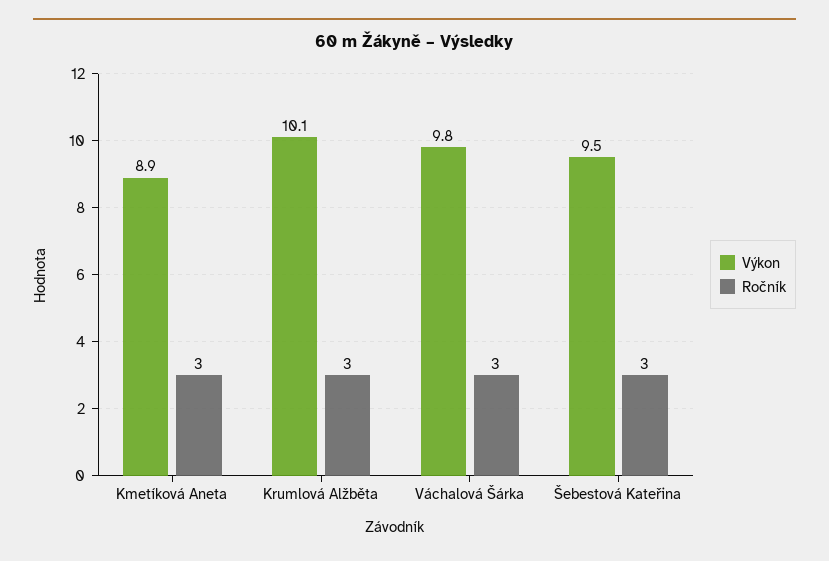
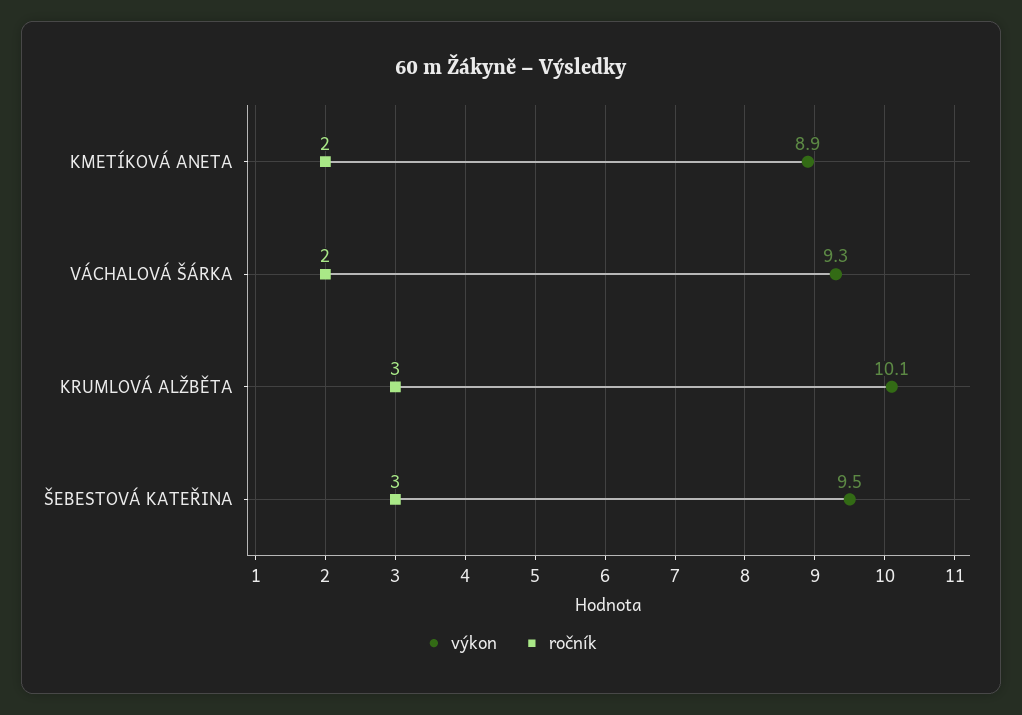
Ročník, Kmetíková Aneta: 3 -> 2
Výkon, Váchalová Šárka: 9.8 -> 9.3
Ročník, Váchalová Šárka: 3 -> 2

